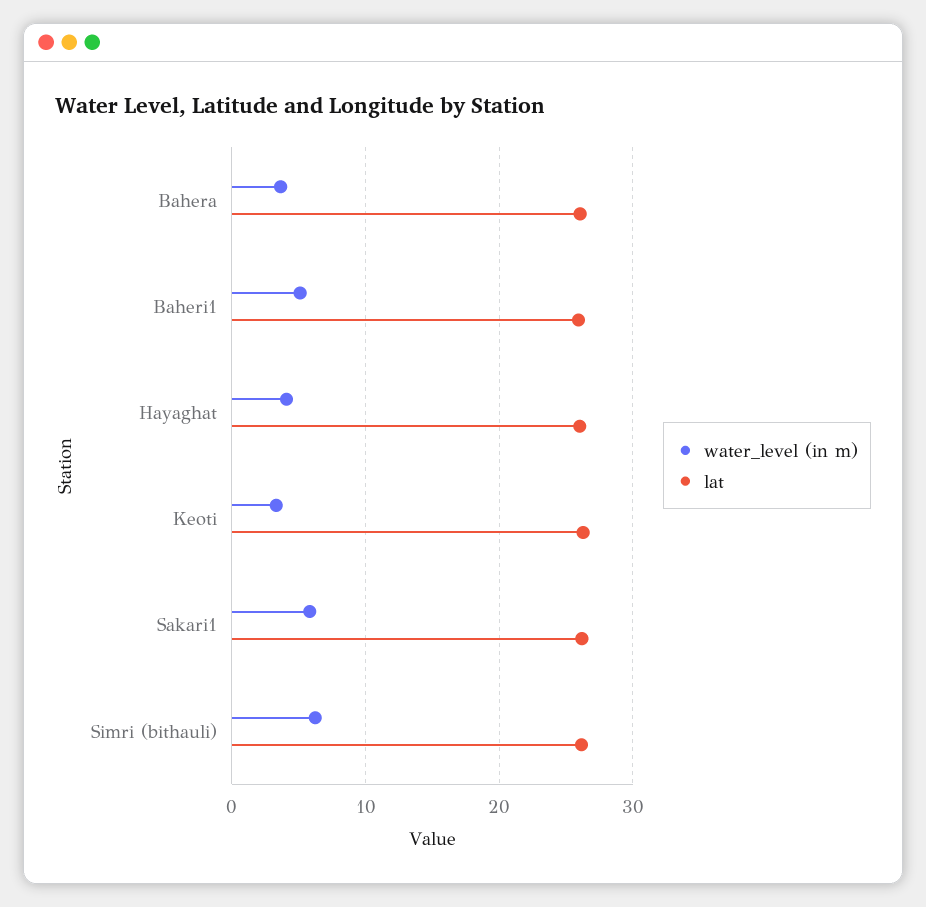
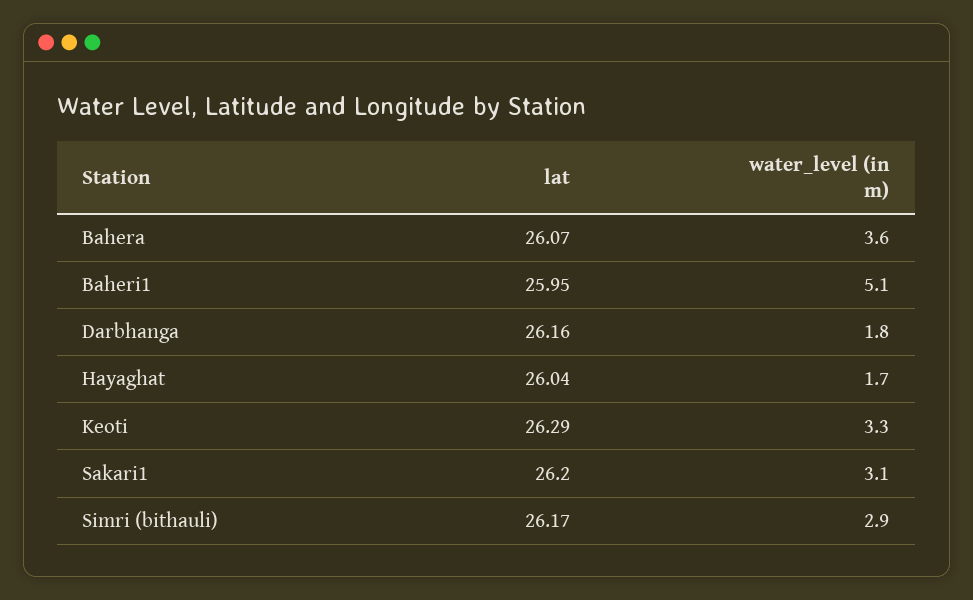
water_level (in m), Hayaghat: 4 -> 1.7
water_level (in m), Sakari1: 6 -> 3.1
water_level (in m), Simri (bithauli): 6 -> 2.9
lat, Darbhanga: none -> 26.16
water_level (in m), Darbhanga: none -> 1.8

